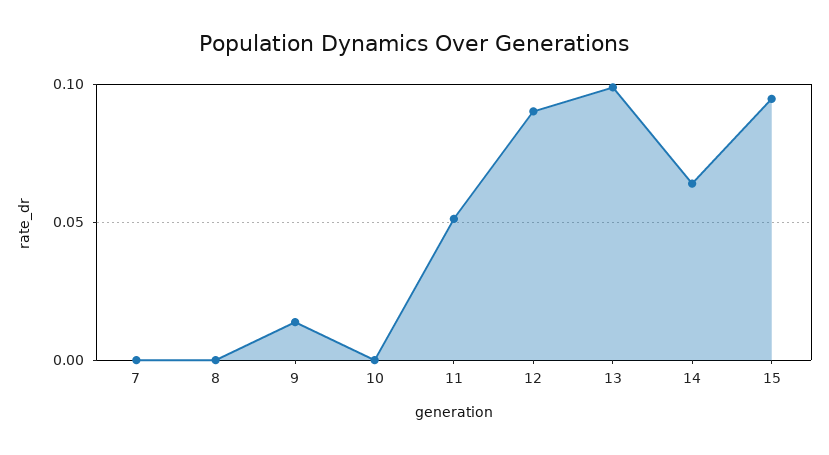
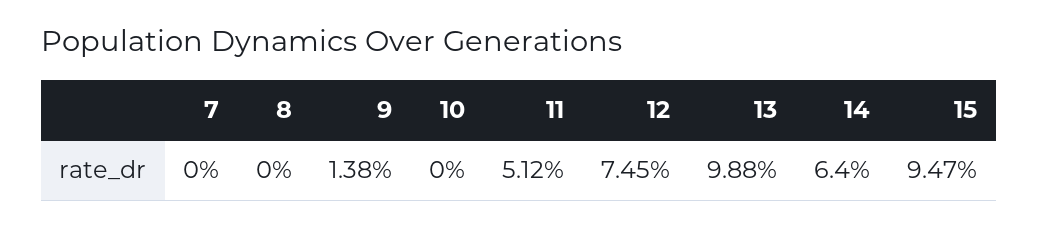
12: 0.09 -> 0.0745

